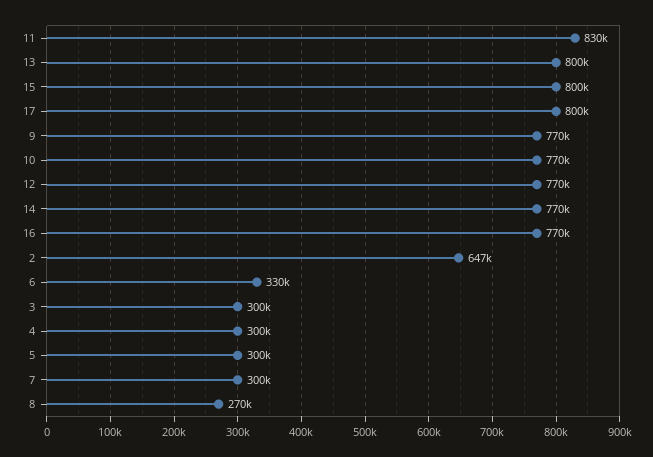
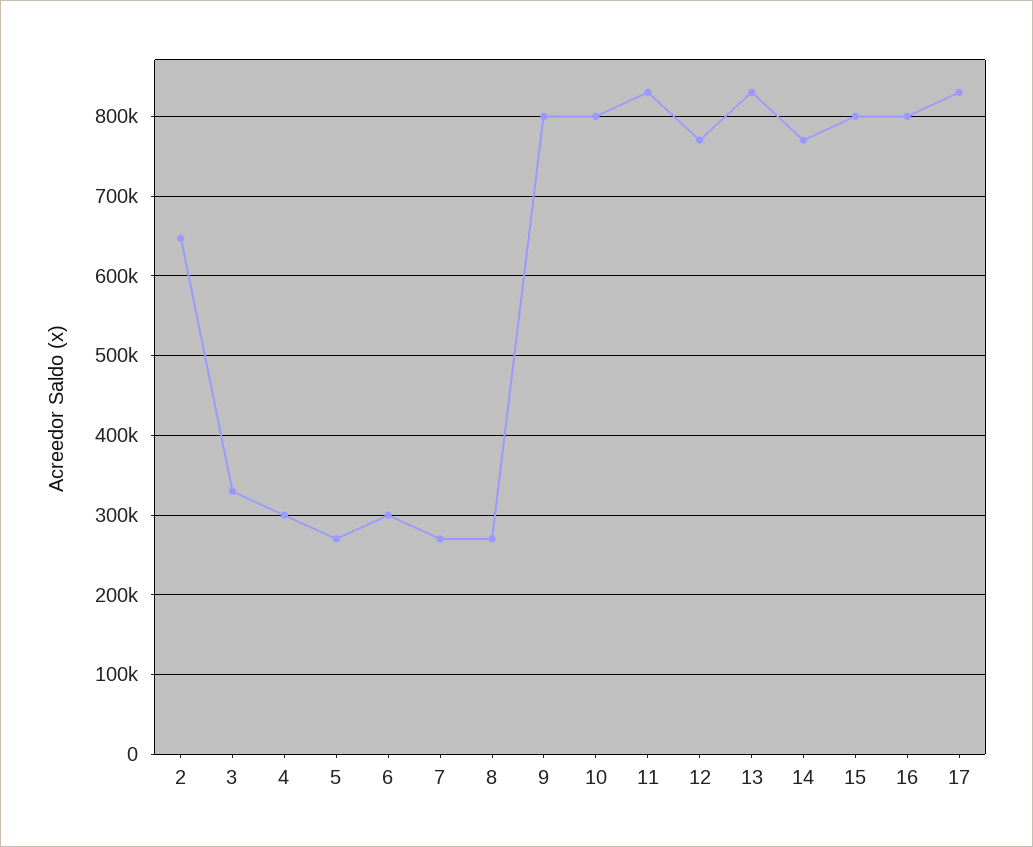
13: 800000 -> 830000
17: 800000 -> 830000
9: 770000 -> 800000
10: 770000 -> 800000
16: 770000 -> 800000
6: 330000 -> 300000
3: 300000 -> 330000
5: 300000 -> 270000
7: 300000 -> 270000

